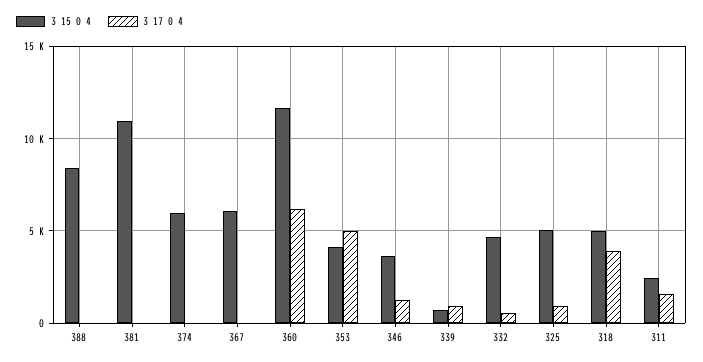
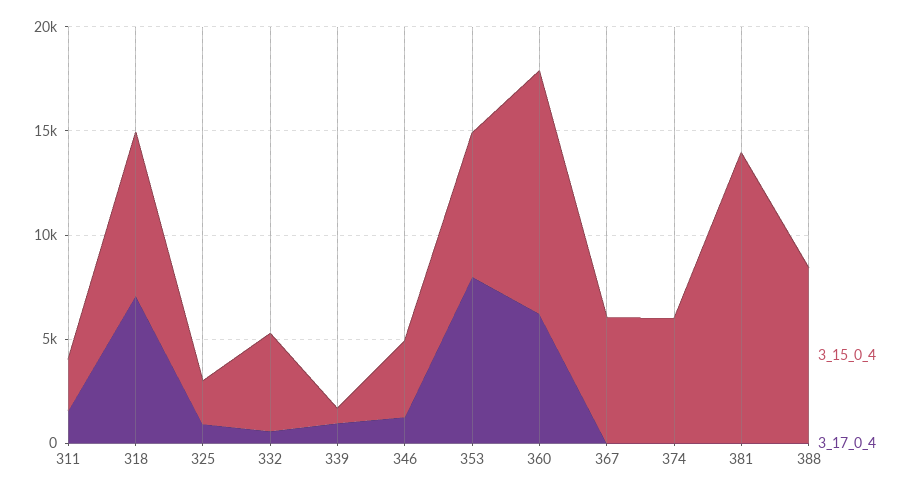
3 15 0 4, 381: 11000 -> 14000
3 15 0 4, 353: 4000 -> 7000
3 17 0 4, 353: 5000 -> 8000
3 15 0 4, 325: 5000 -> 2000
3 15 0 4, 318: 5000 -> 8000
3 17 0 4, 318: 4000 -> 7000

